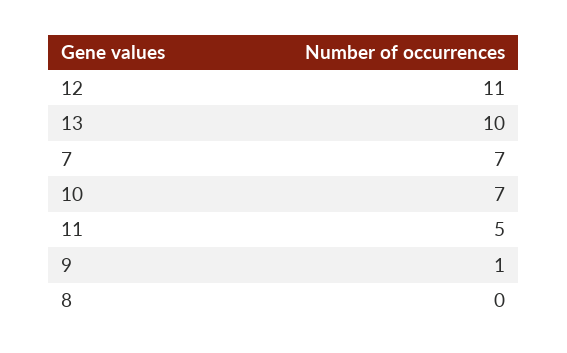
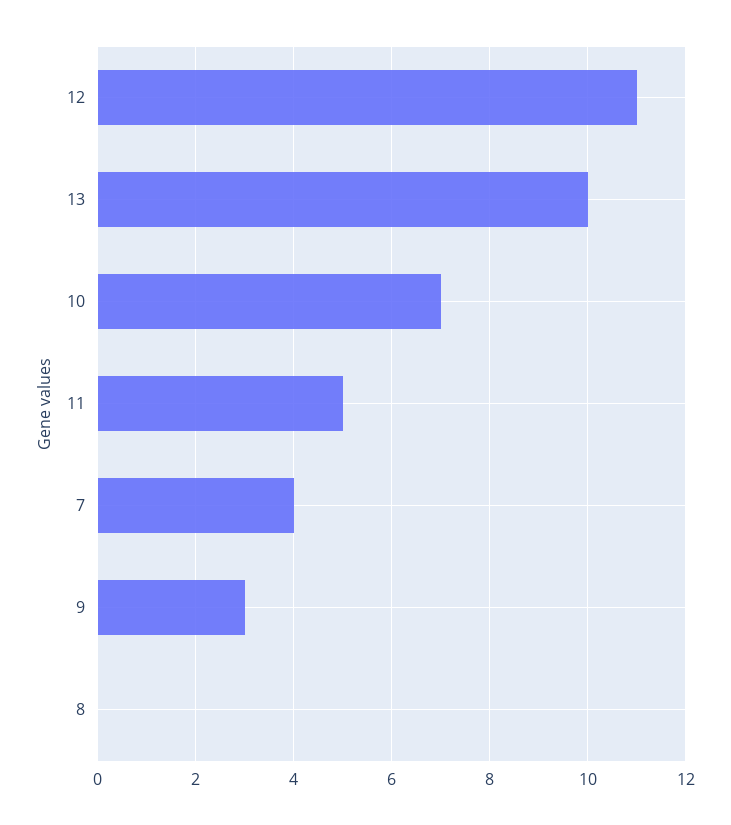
7: 7 -> 4
9: 1 -> 3

